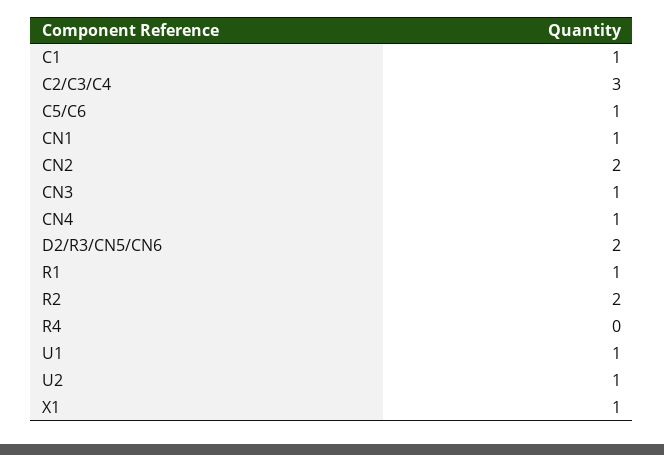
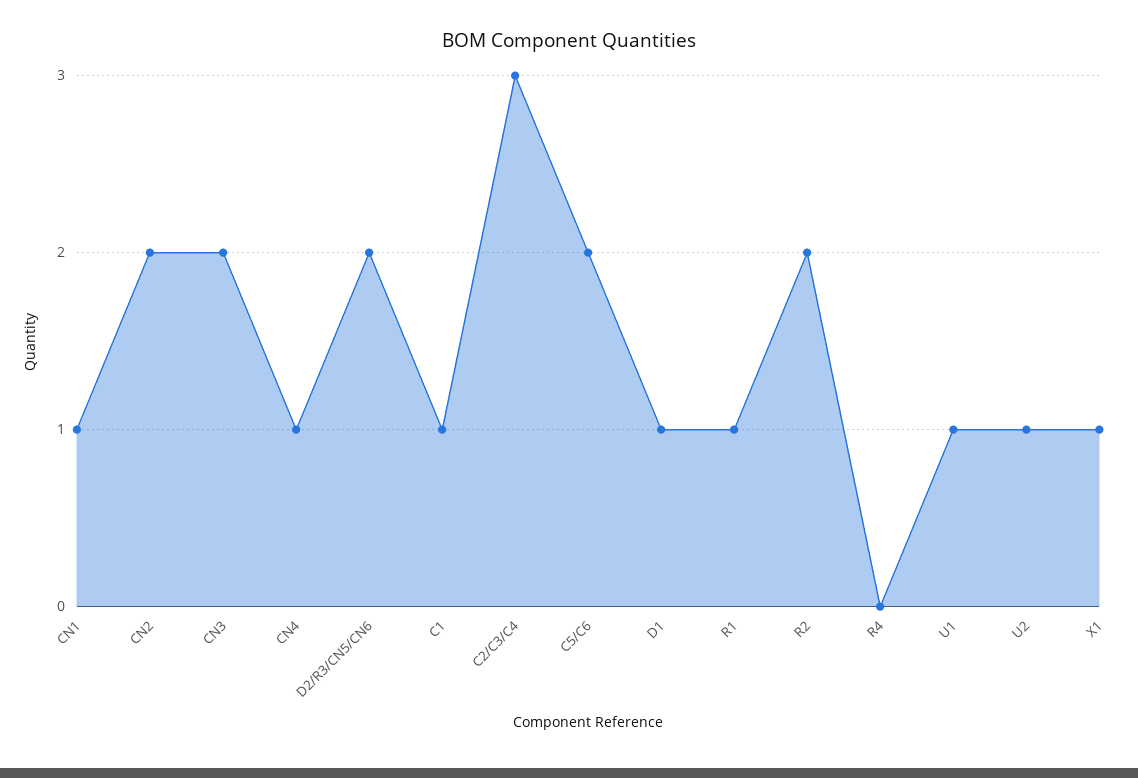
C5/C6: 1 -> 2
CN3: 1 -> 2
D1: none -> 1

